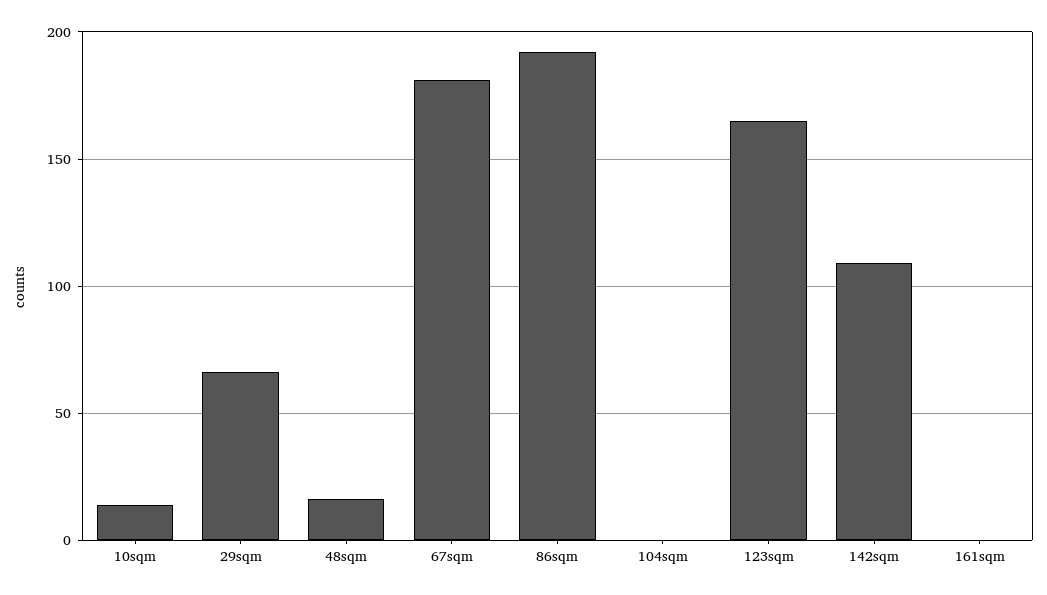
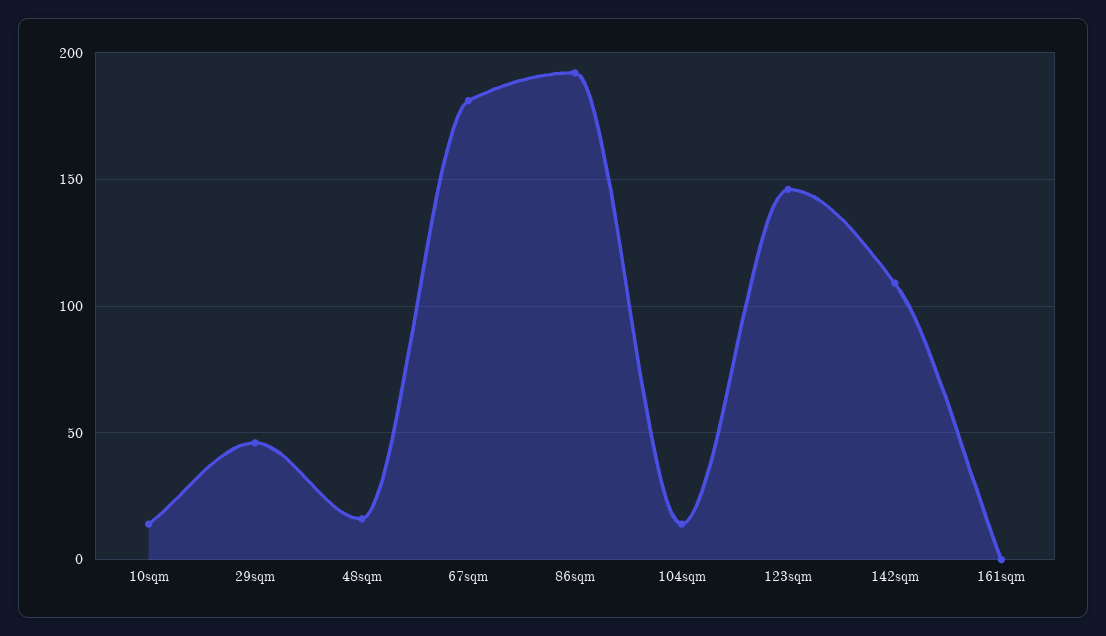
29sqm: 65 -> 45
104sqm: 0 -> 15
123sqm: 165 -> 145

